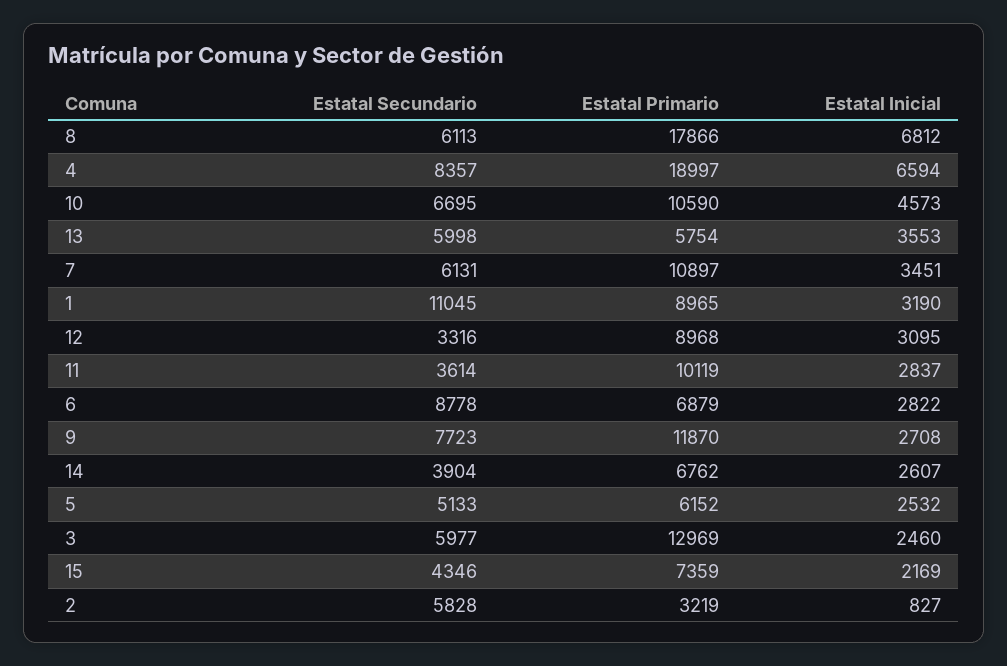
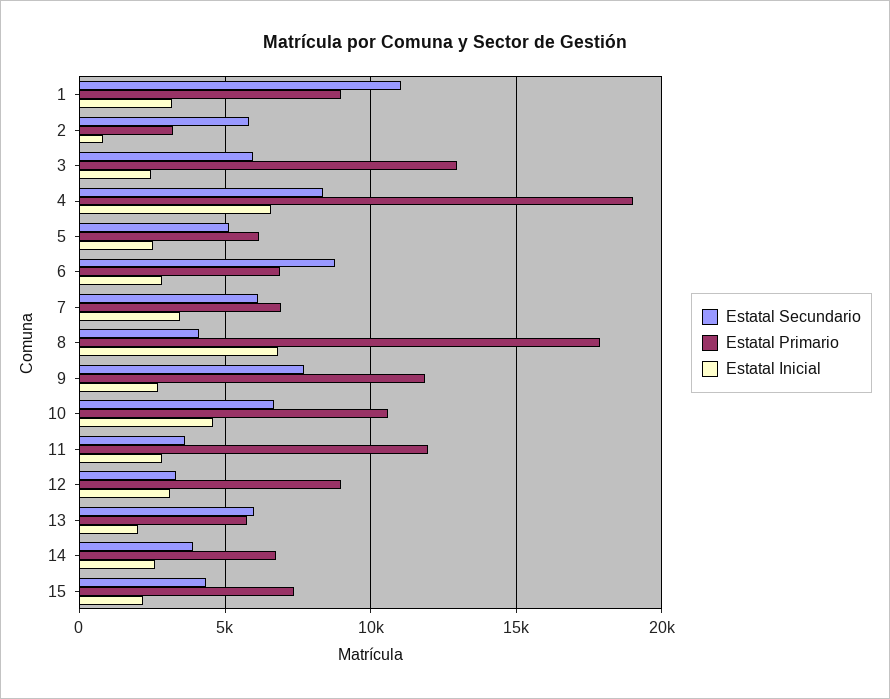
Estatal Secundario, 8: 6113 -> 4000
Estatal Inicial, 13: 3553 -> 2000
Estatal Primario, 7: 10897 -> 7000
Estatal Primario, 11: 10119 -> 12000

